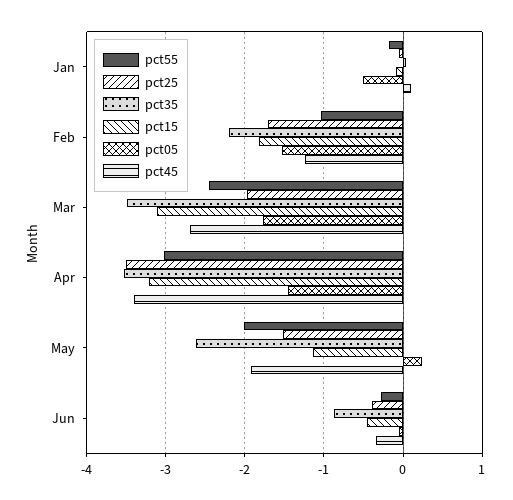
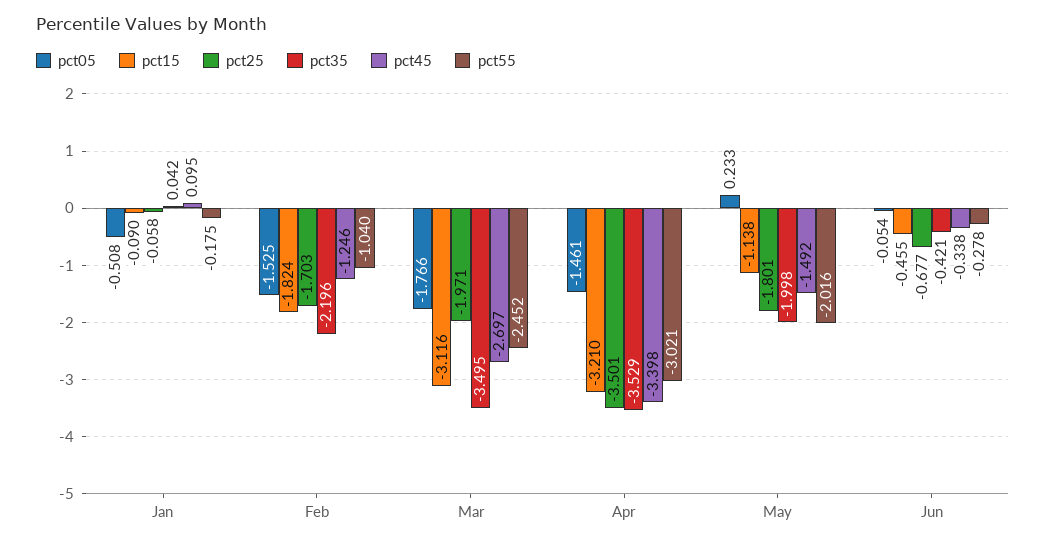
pct25, May: -1.5 -> -1.801
pct35, May: -2.6 -> -1.998
pct45, May: -1.9 -> -1.492
pct25, Jun: -0.4 -> -0.677
pct35, Jun: -0.9 -> -0.421

